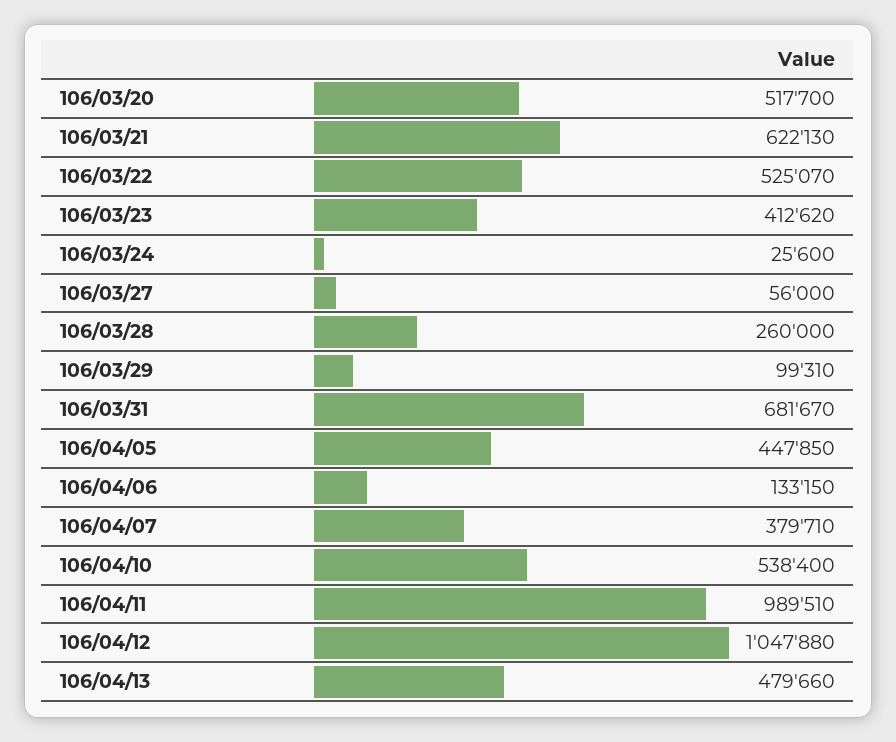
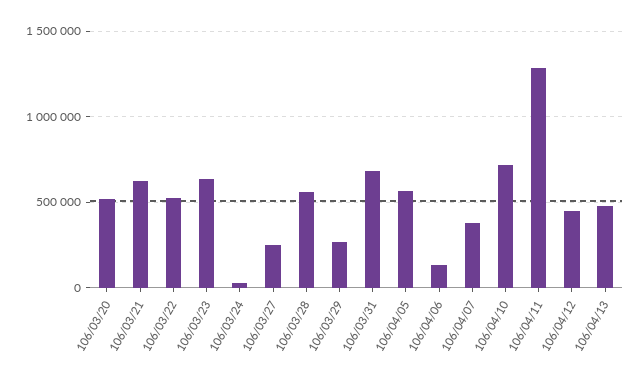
106/03/23: 412620 -> 650000
106/03/27: 56000 -> 250000
106/03/28: 260000 -> 550000
106/03/29: 99310 -> 250000
106/04/05: 447850 -> 550000
106/04/10: 538400 -> 700000
106/04/11: 989510 -> 1300000
106/04/12: 1047880 -> 450000

